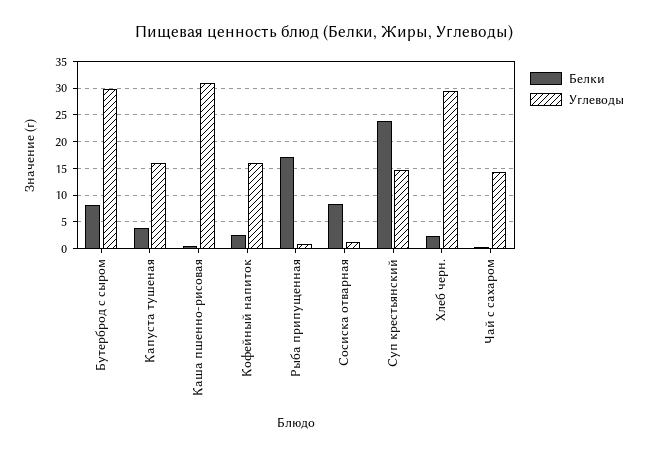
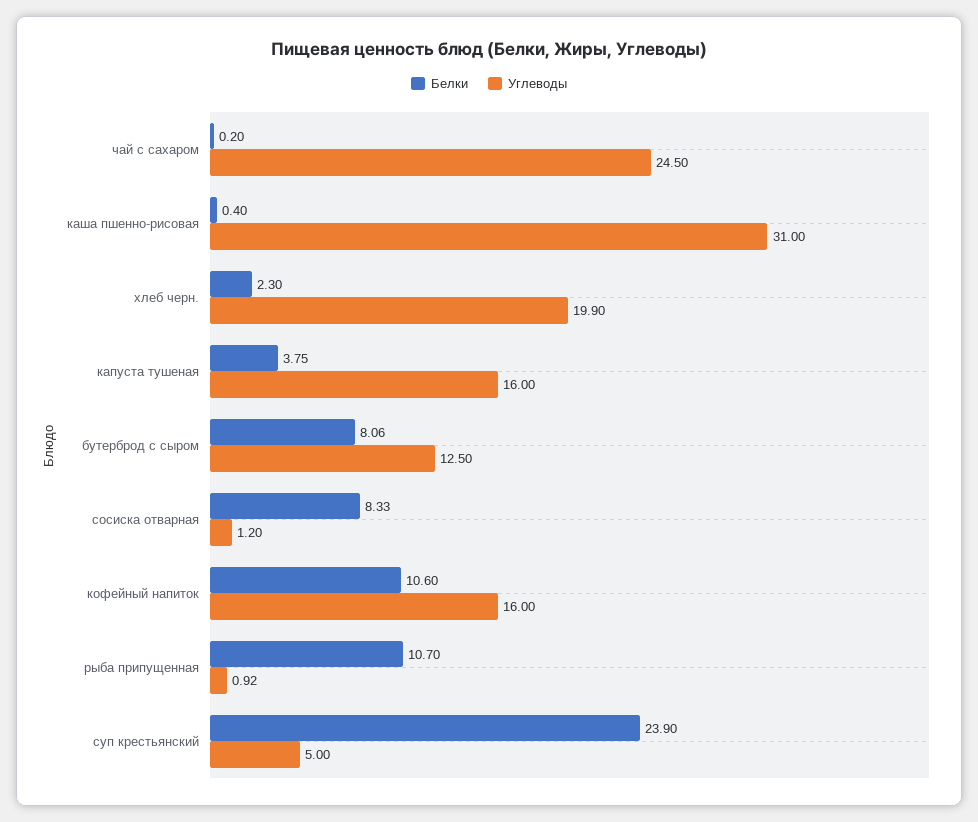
Углеводы, Бутерброд с сыром: 30 -> 12.5
Белки, Кофейный напиток: 2.5 -> 10.6
Белки, Рыба припущенная: 17.5 -> 10.7
Углеводы, Суп крестьянский: 15 -> 5
Углеводы, Хлеб черн.: 30 -> 19.9
Углеводы, Чай с сахаром: 15 -> 24.5

